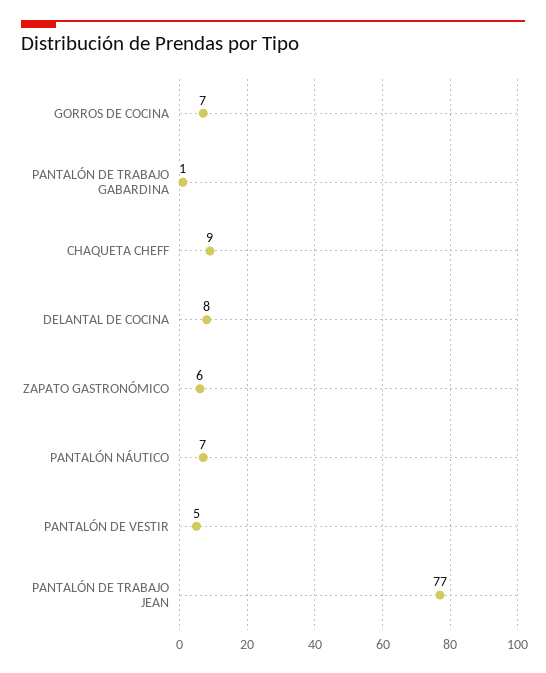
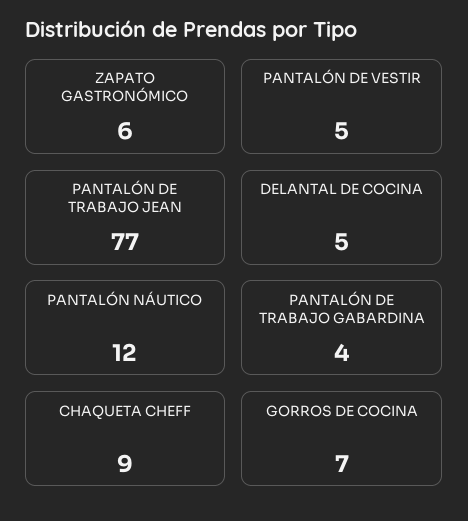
PANTALÓN DE TRABAJO GABARDINA: 1 -> 4
DELANTAL DE COCINA: 8 -> 5
PANTALÓN NÁUTICO: 7 -> 12

